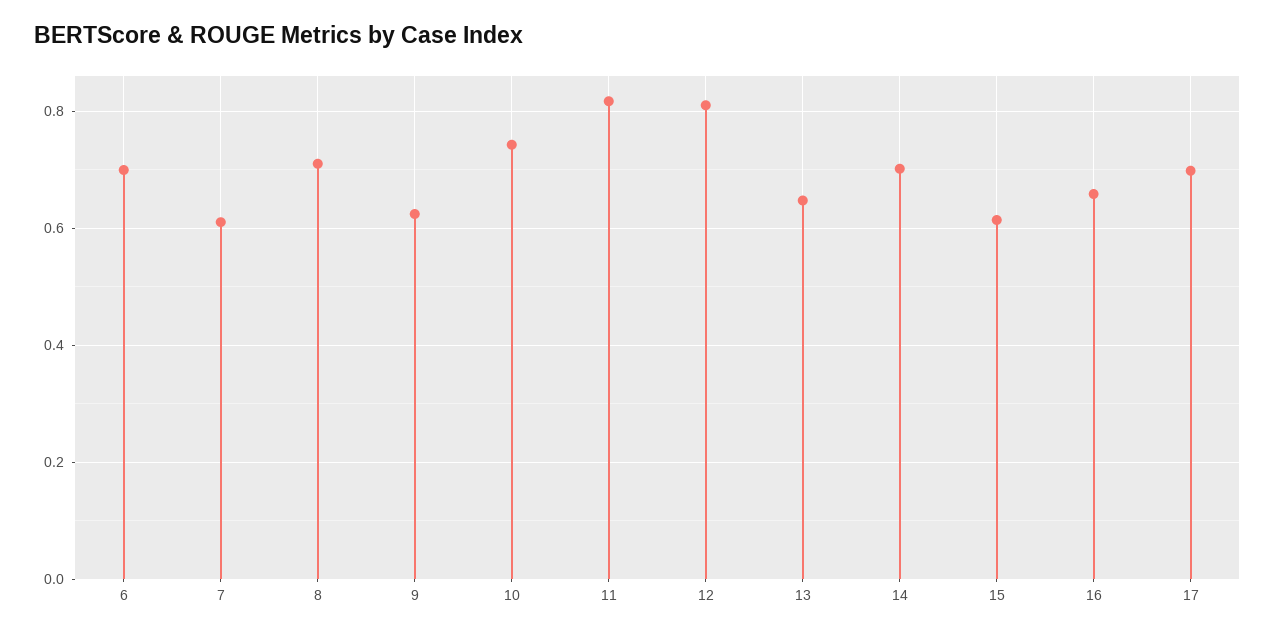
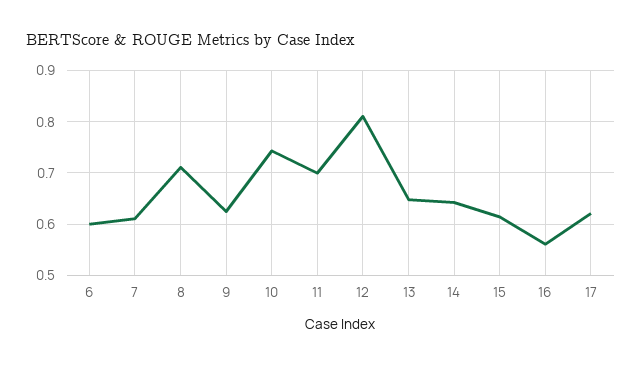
6: 0.7 -> 0.6
11: 0.82 -> 0.7
14: 0.7 -> 0.64
16: 0.66 -> 0.56
17: 0.7 -> 0.62

